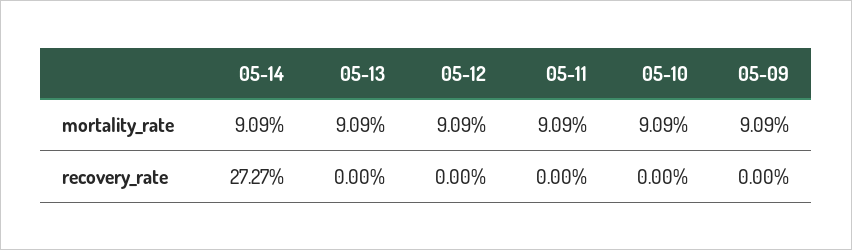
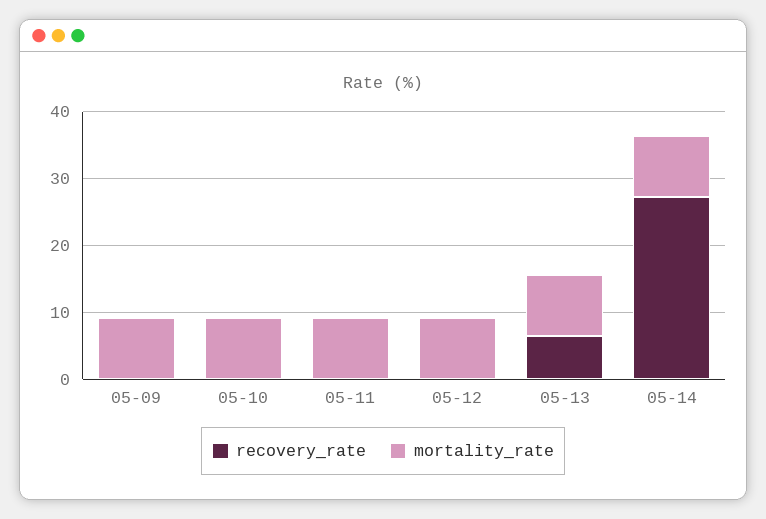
recovery_rate, 05-13: 0 -> 6

